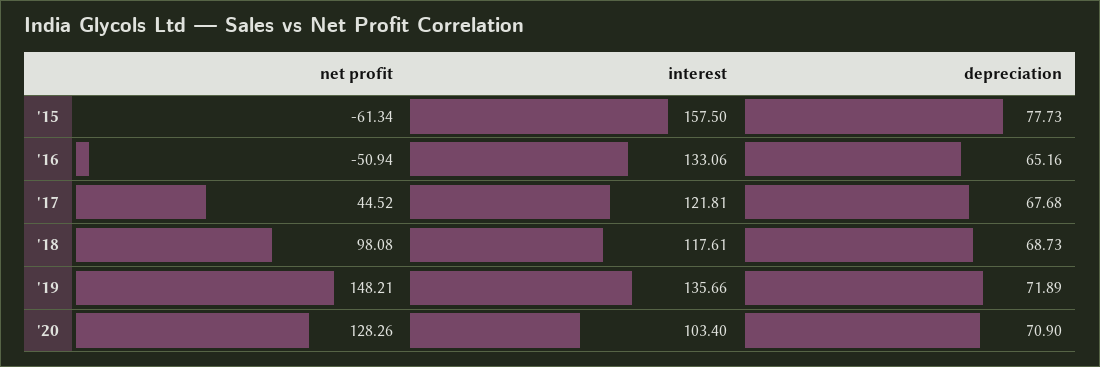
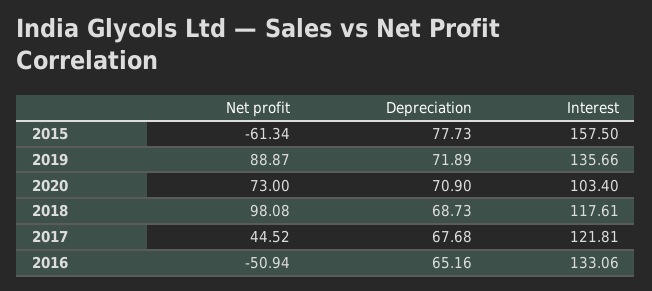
net profit, '19: 148.21 -> 88.87
net profit, '20: 128.26 -> 73

